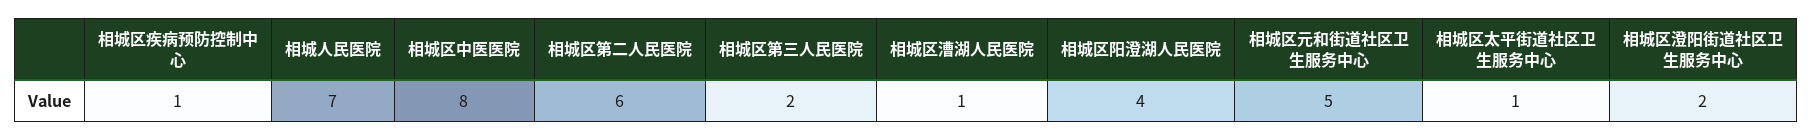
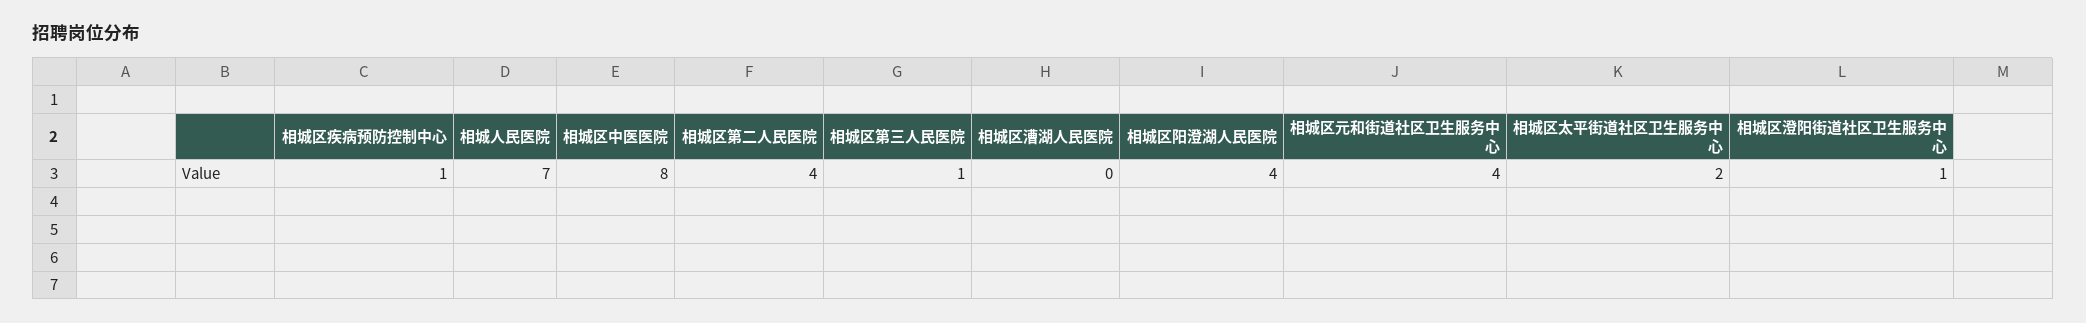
相城区第二人民医院: 6 -> 4
相城区第三人民医院: 2 -> 1
相城区漕湖人民医院: 1 -> 0
相城区元和街道社区卫生服务中心: 5 -> 4
相城区太平街道社区卫生服务中心: 1 -> 2
相城区澄阳街道社区卫生服务中心: 2 -> 1

